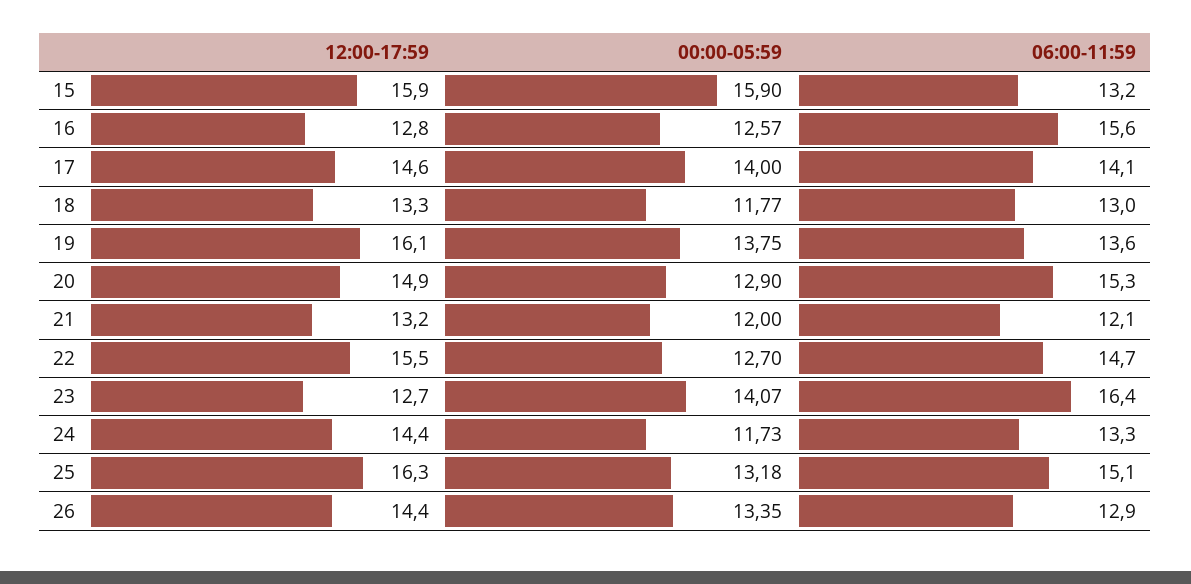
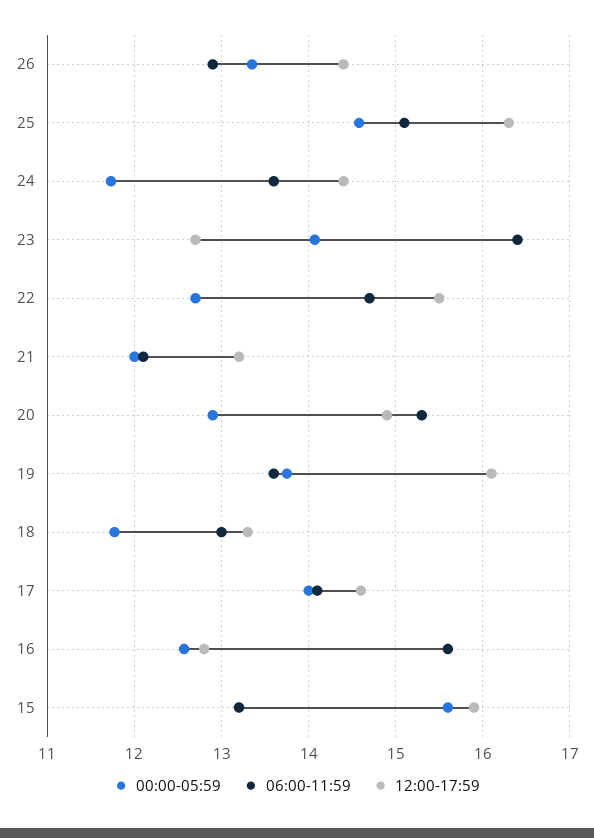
00:00-05:59, 15: 15.9 -> 15.6
06:00-11:59, 24: 13.3 -> 13.6
00:00-05:59, 25: 13.18 -> 14.6

